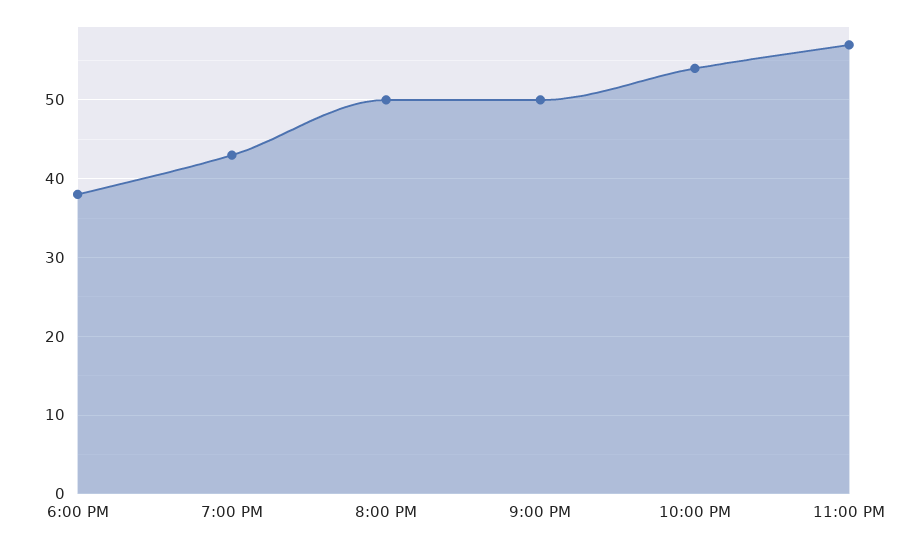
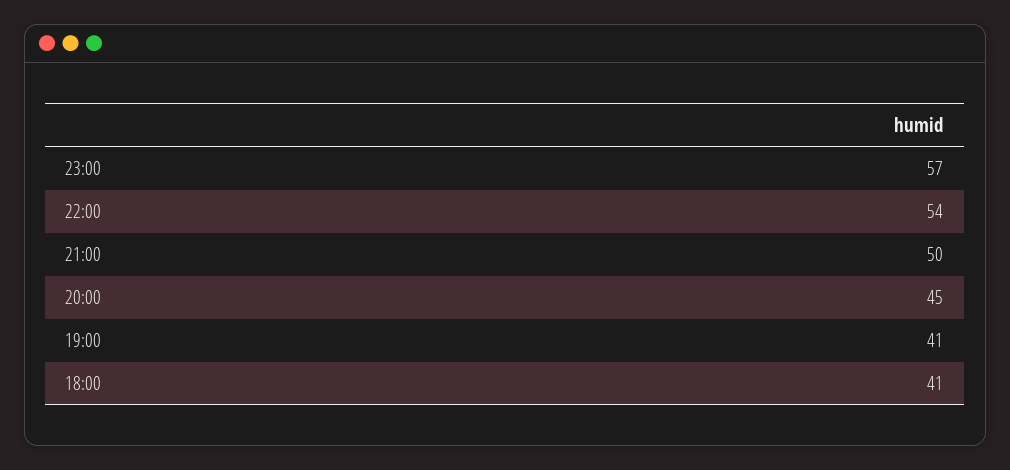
6:00 PM: 38 -> 41
7:00 PM: 43 -> 41
8:00 PM: 50 -> 45

